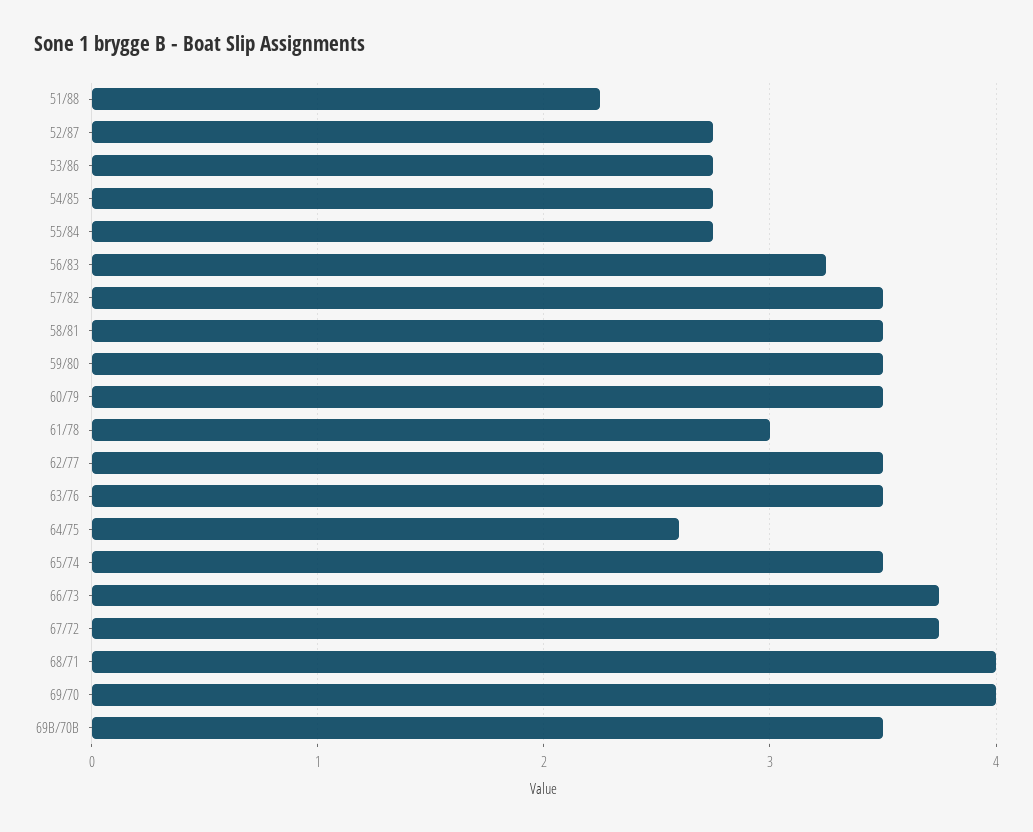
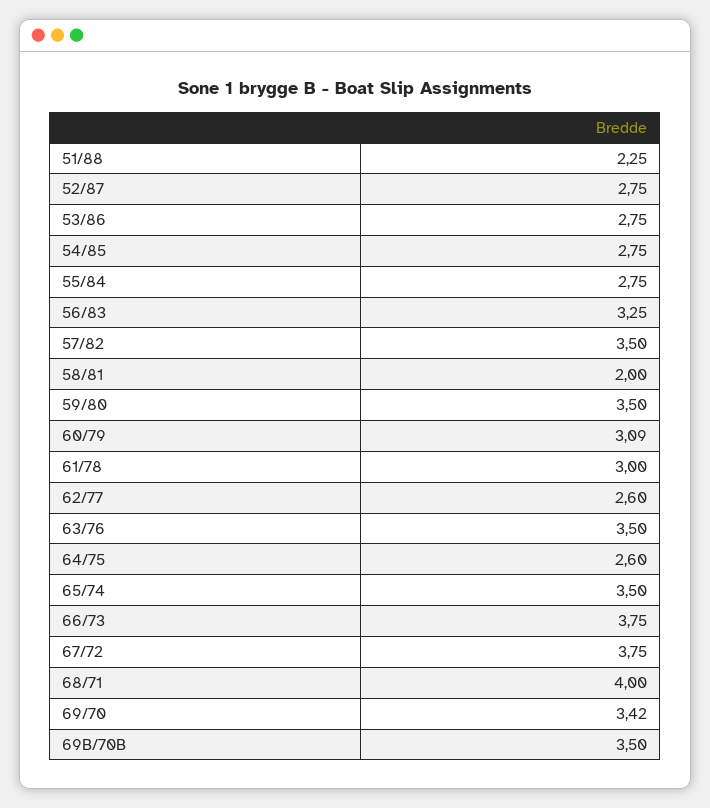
58/81: 3.5 -> 2
60/79: 3.5 -> 3.09
62/77: 3.5 -> 2.6
69/70: 4 -> 3.42

